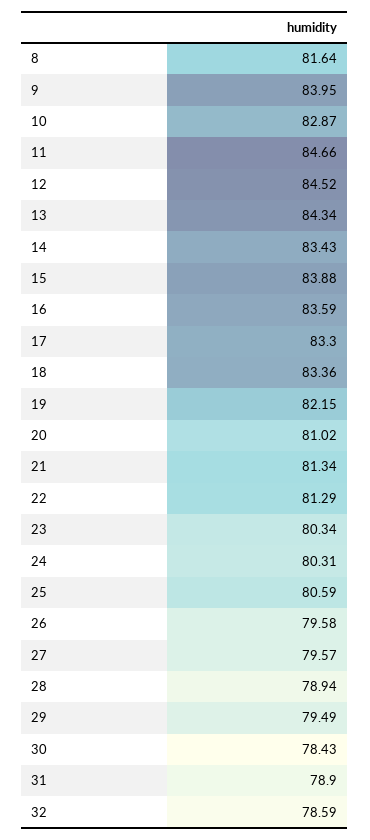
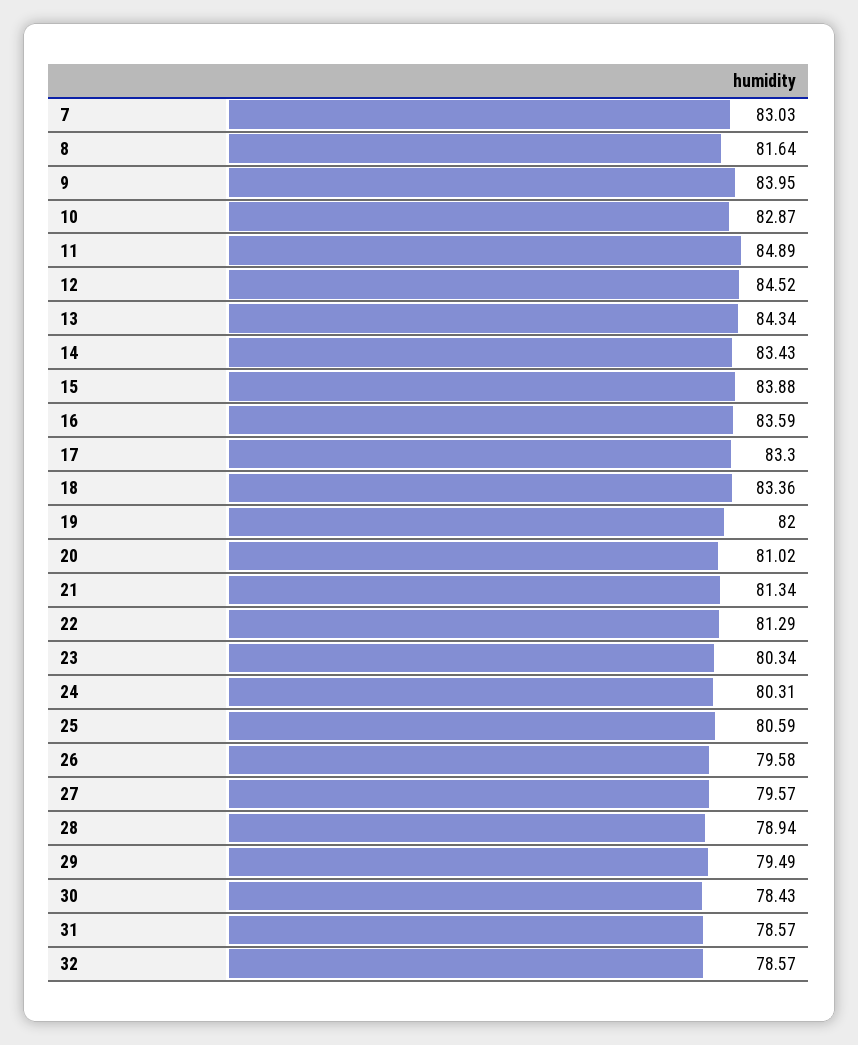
11: 84.66 -> 84.89
19: 82.15 -> 82
31: 78.9 -> 78.57
32: 78.59 -> 78.57
7: none -> 83.03

